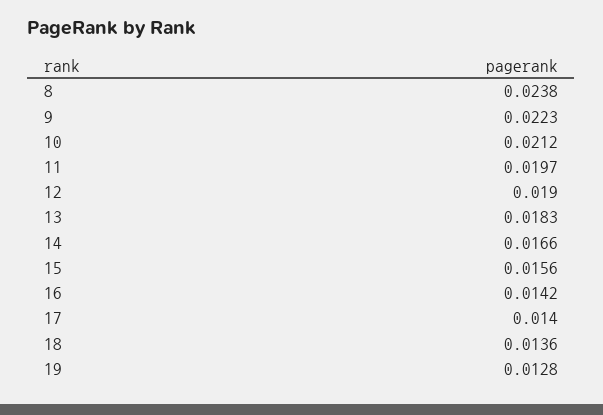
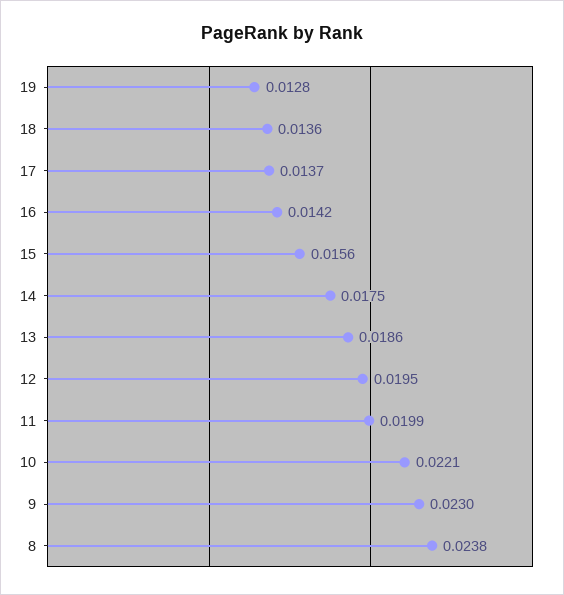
9: 0.0223 -> 0.023
10: 0.0212 -> 0.0221
11: 0.0197 -> 0.0199
12: 0.019 -> 0.0195
13: 0.0183 -> 0.0186
14: 0.0166 -> 0.0175
17: 0.014 -> 0.0137

